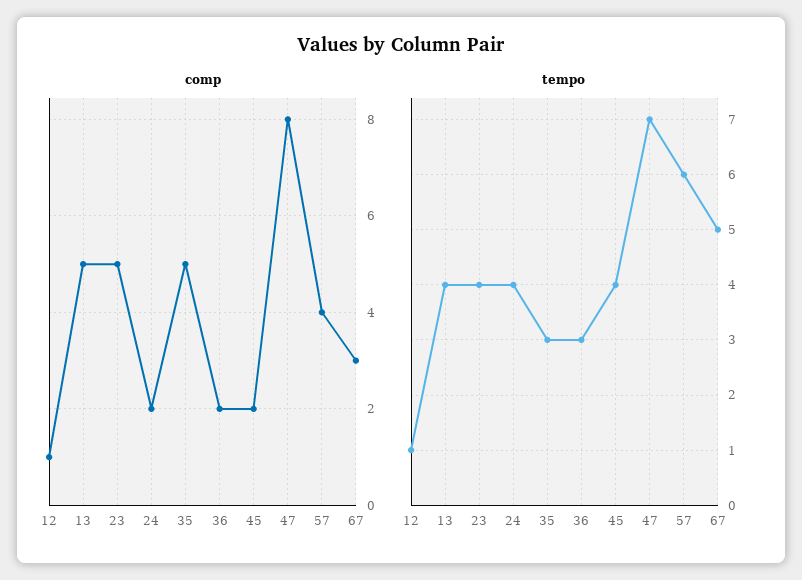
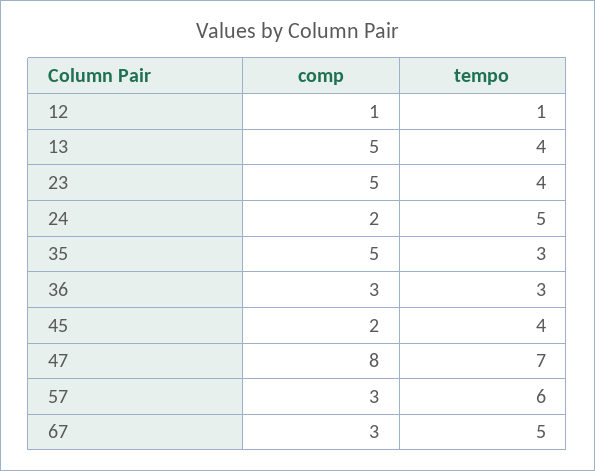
comp, 36: 2 -> 3
comp, 57: 4 -> 3
tempo, 24: 4 -> 5

